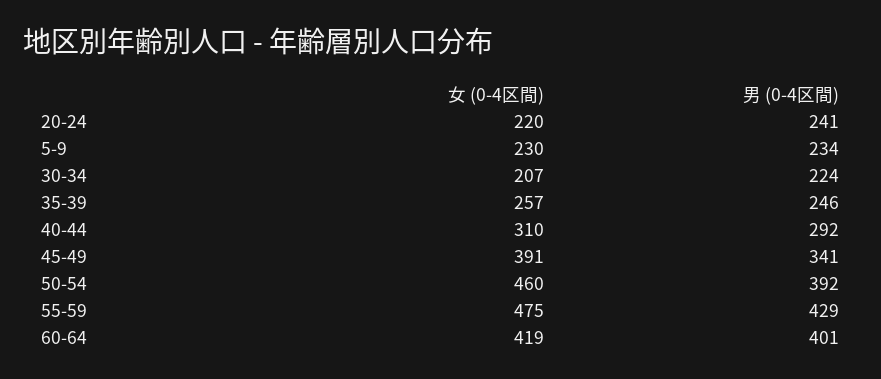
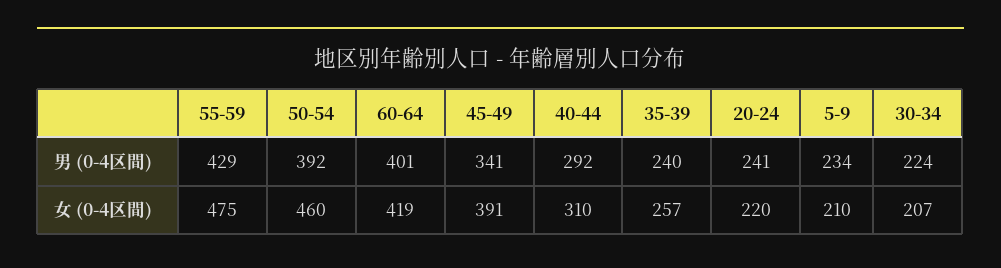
女 (0-4区間), 5-9: 230 -> 210
男 (0-4区間), 35-39: 246 -> 240

